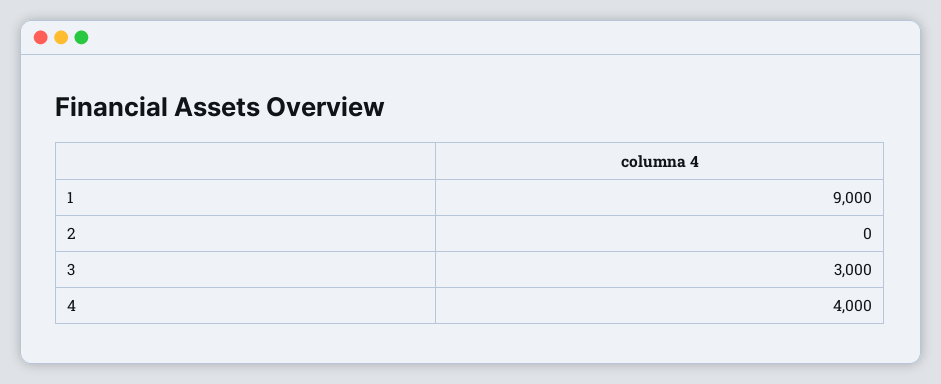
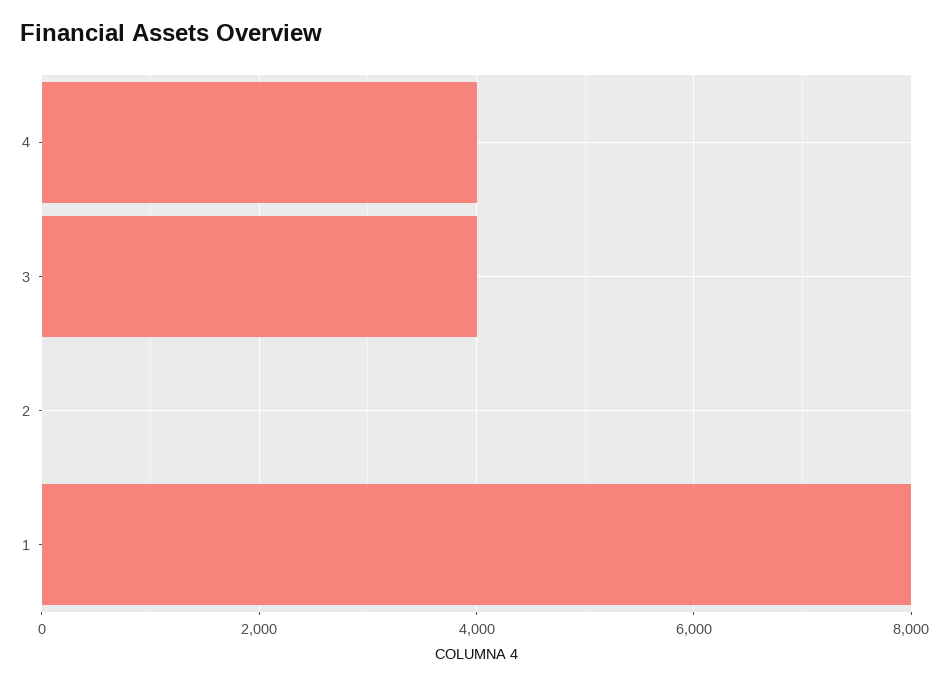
1: 9000 -> 8000
3: 3000 -> 4000

